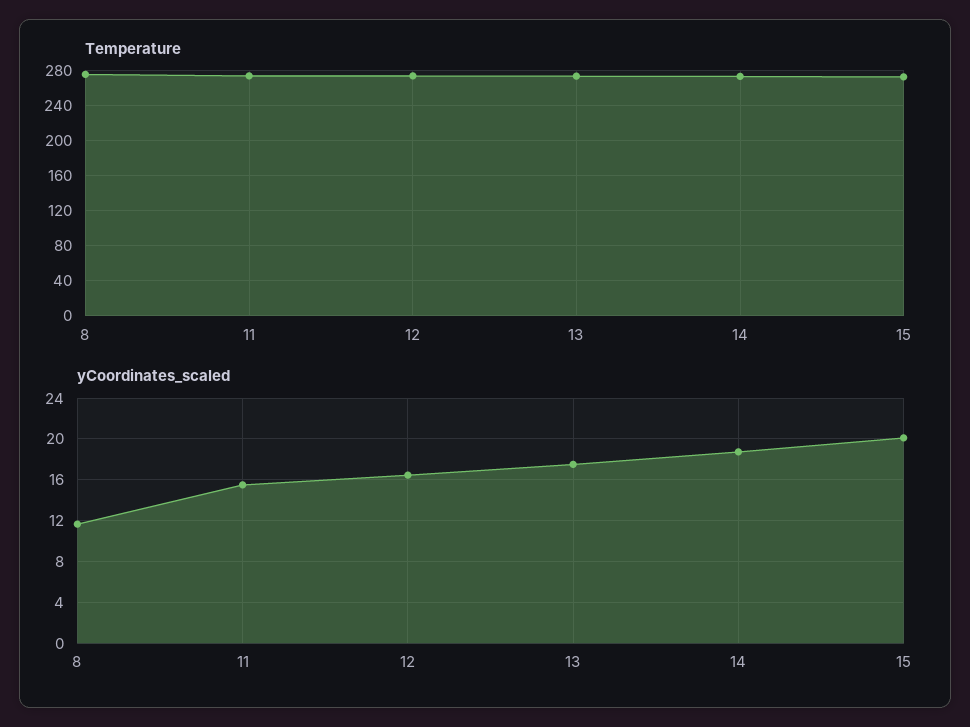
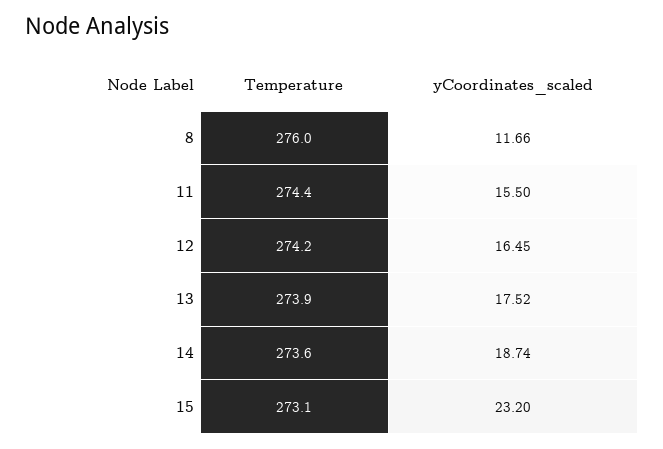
yCoordinates_scaled, 15: 20 -> 23.2

